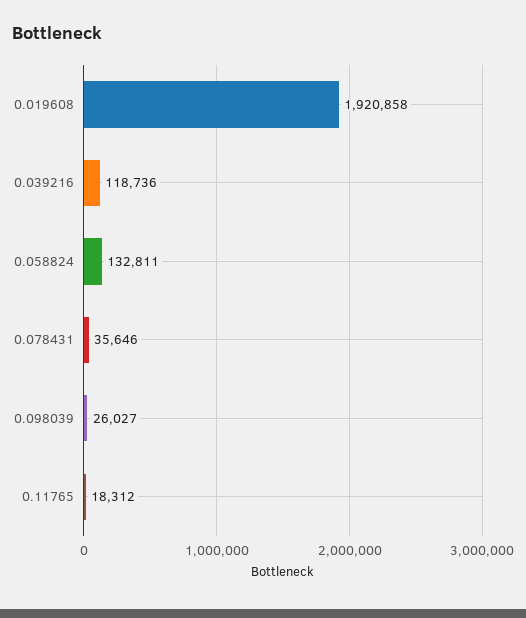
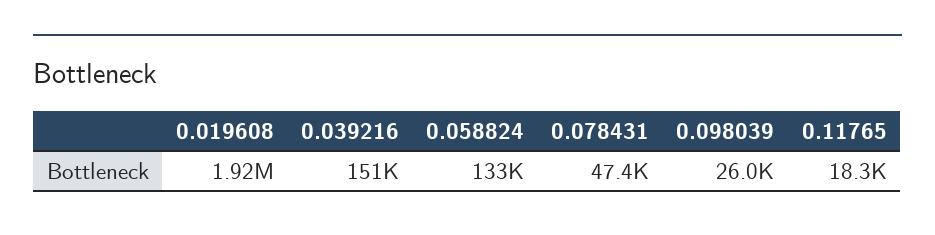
0.039216: 118736 -> 151000
0.078431: 35646 -> 47400

